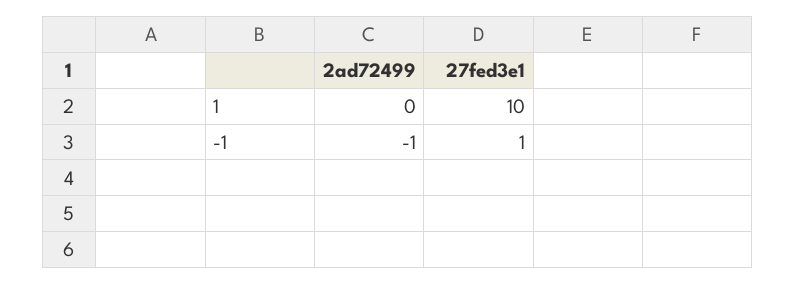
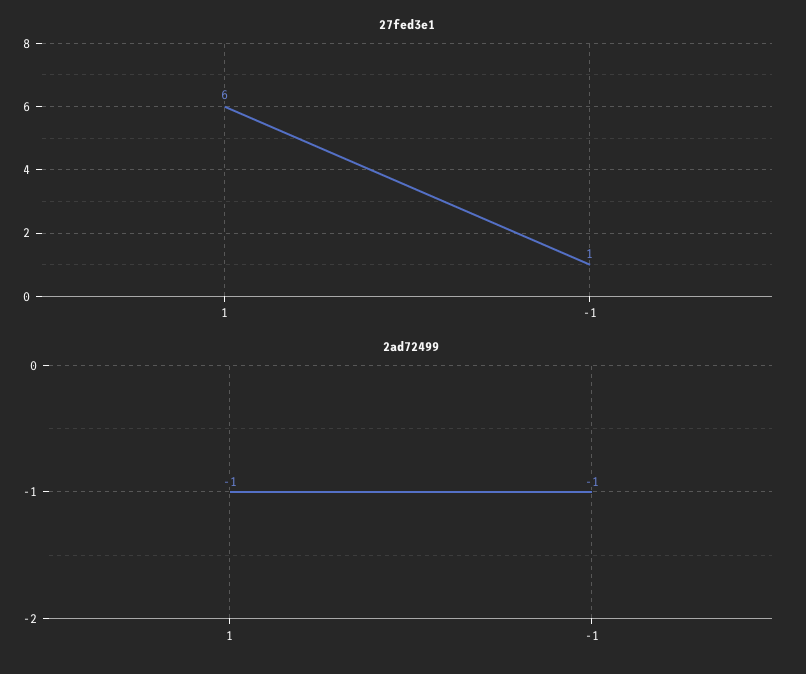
2ad72499, 1: 0 -> -1
27fed3e1, 1: 10 -> 6

